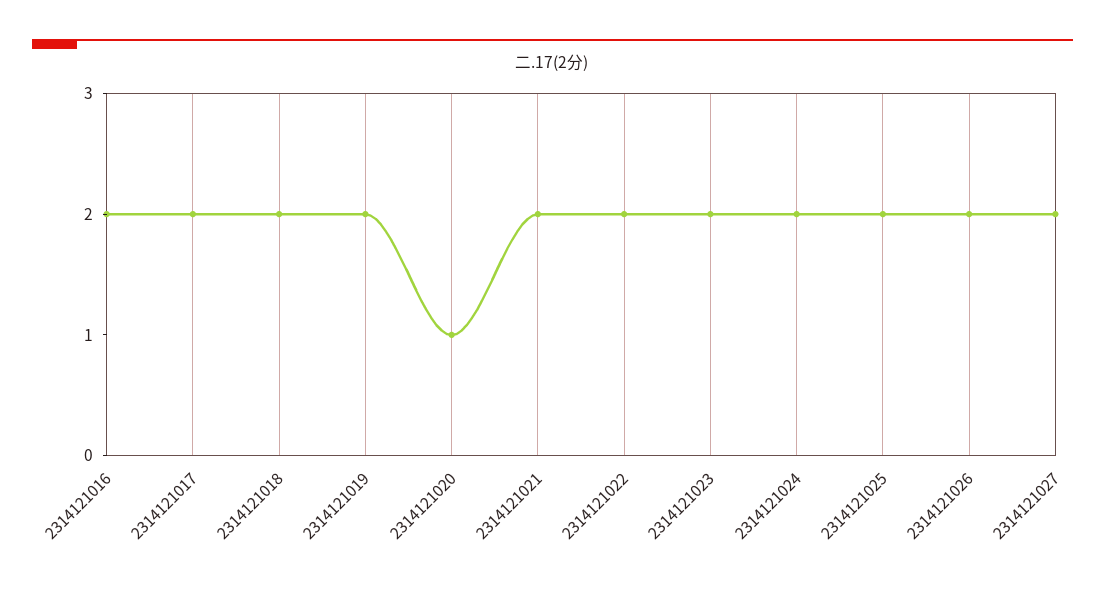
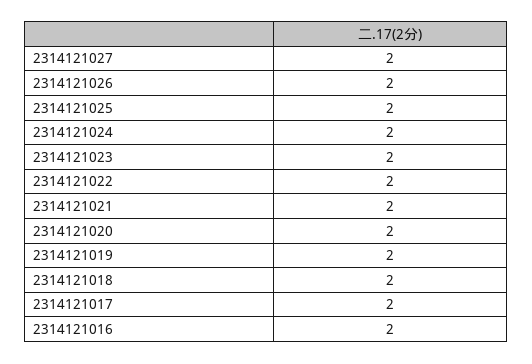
2314121020: 1 -> 2

